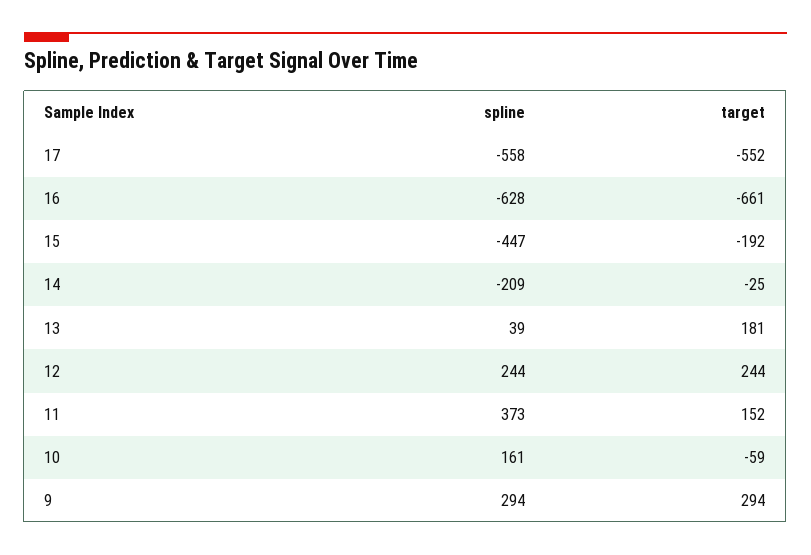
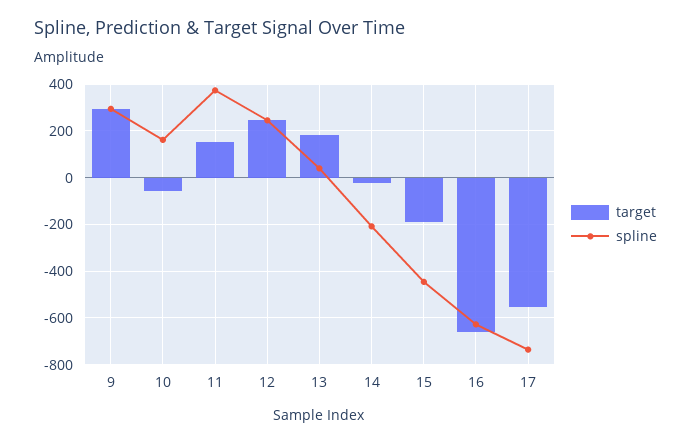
spline, 17: -558 -> -750

